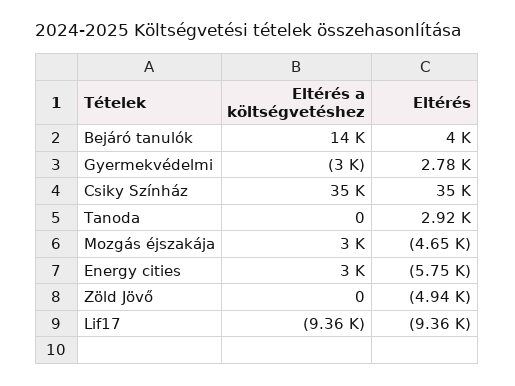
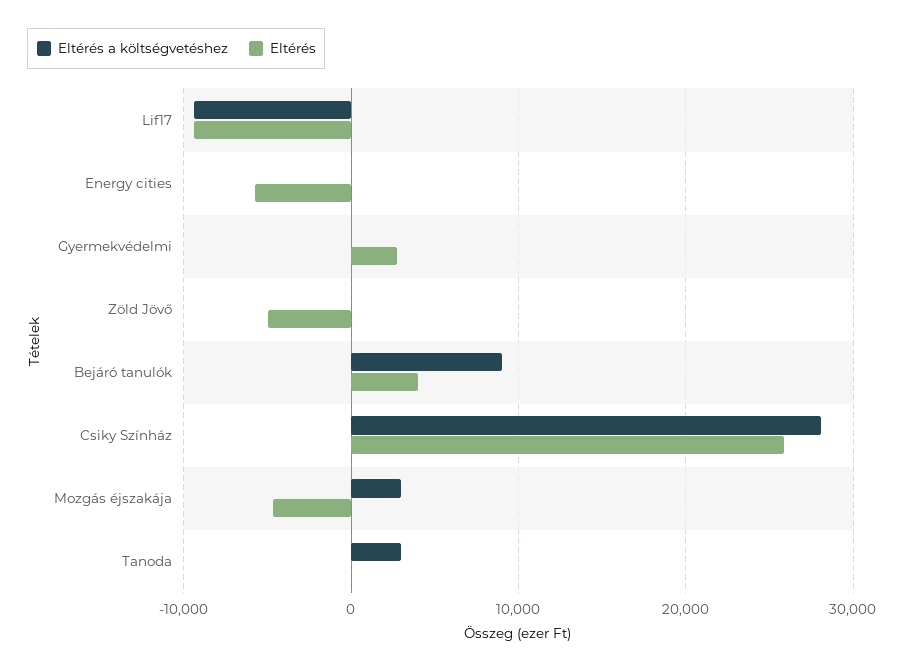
Eltérés a költségvetéshez, Bejáró tanulók: 14000 -> 9000
Eltérés a költségvetéshez, Gyermekvédelmi: -3000 -> 0
Eltérés a költségvetéshez, Csiky Színház: 35000 -> 28000
Eltérés, Csiky Színház: 35000 -> 26000
Eltérés a költségvetéshez, Tanoda: 0 -> 3000
Eltérés, Tanoda: 2920 -> 0
Eltérés a költségvetéshez, Energy cities: 3000 -> 0

